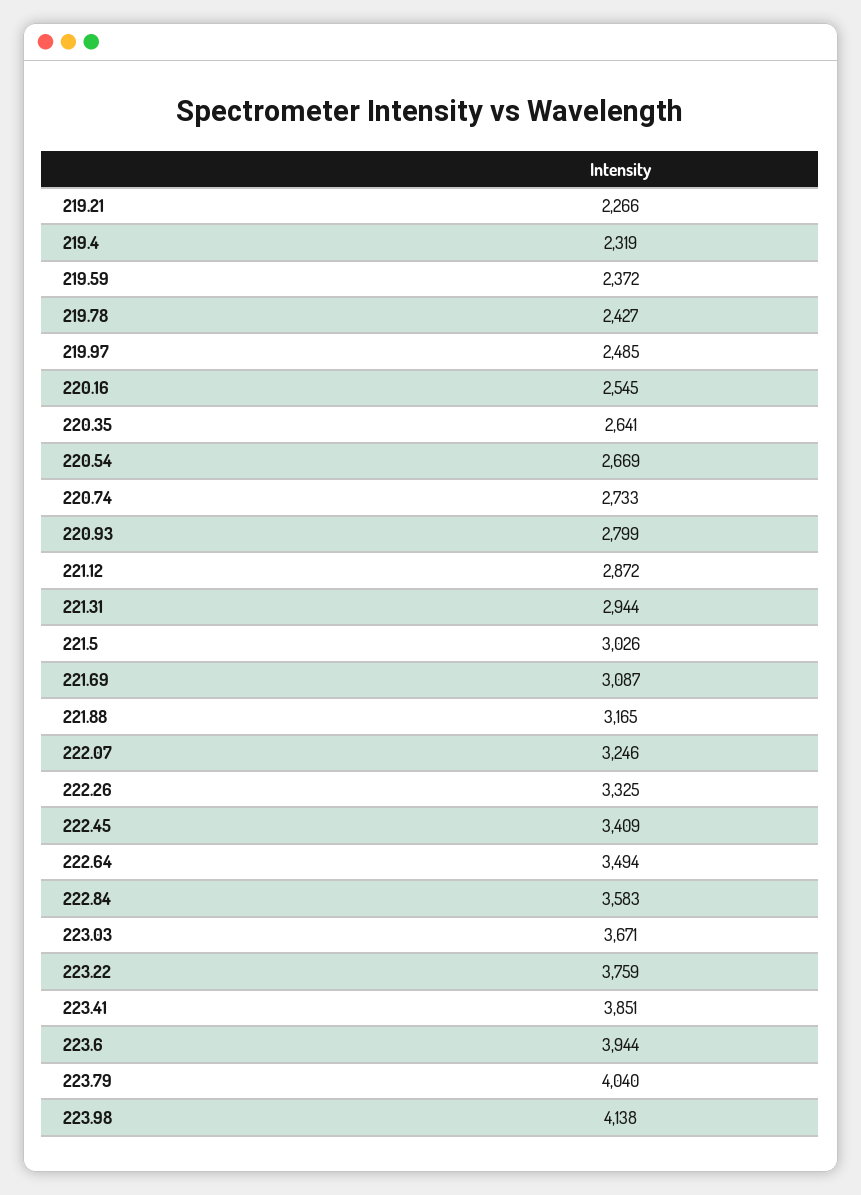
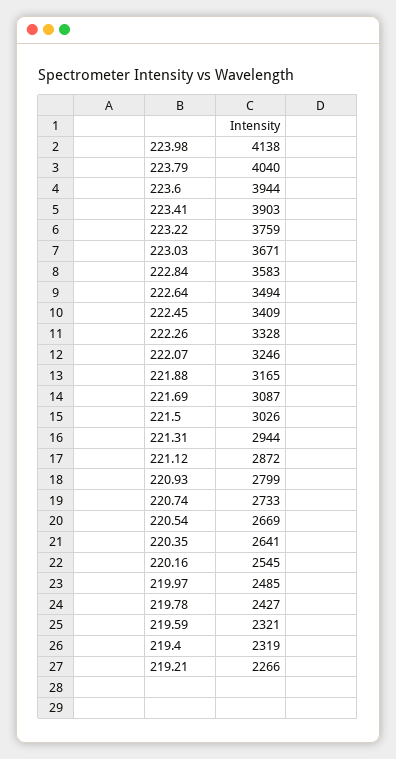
219.59: 2372 -> 2321
222.26: 3325 -> 3328
223.41: 3851 -> 3903

